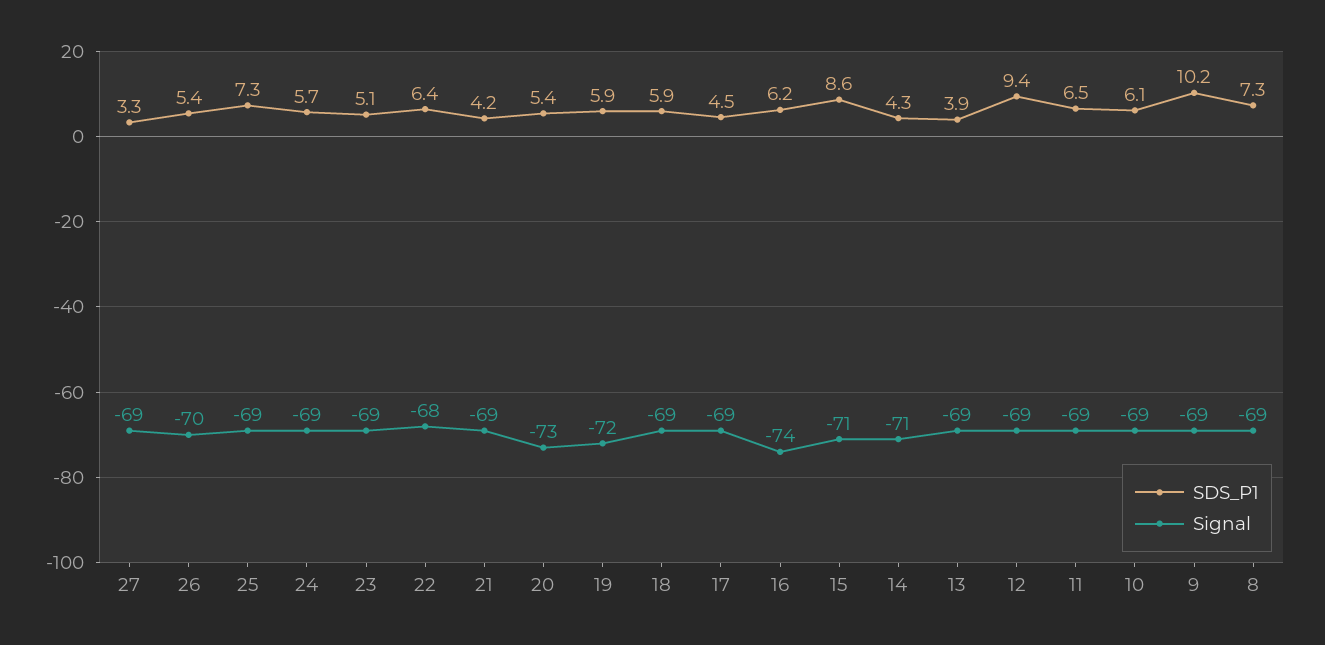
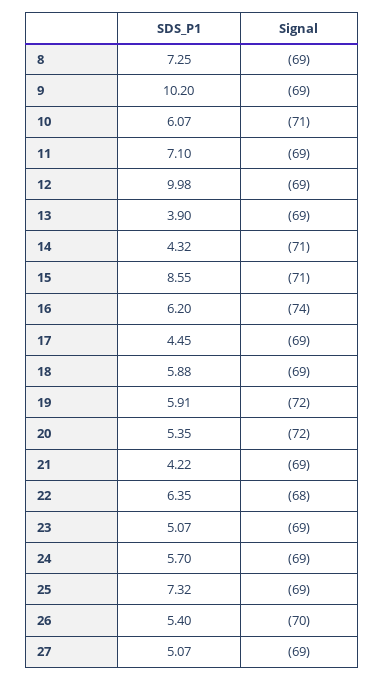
SDS_P1, 27: 3.3 -> 5.07
Signal, 20: -73 -> -72
SDS_P1, 12: 9.4 -> 9.98
SDS_P1, 11: 6.5 -> 7.1
Signal, 10: -69 -> -71

